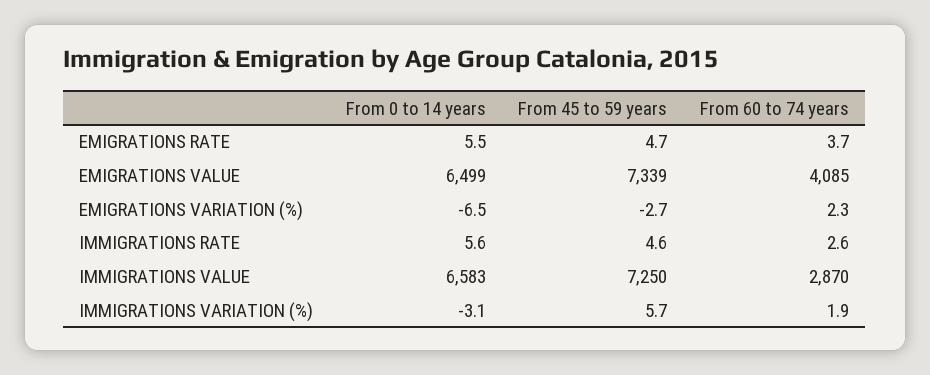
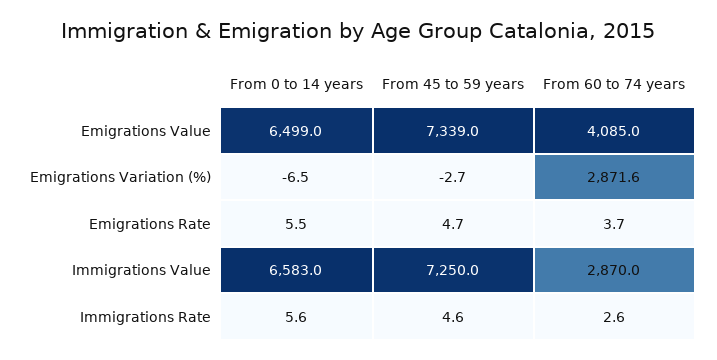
From 60 to 74 years, EMIGRATIONS VARIATION (%): 2.3 -> 2871.6
From 0 to 14 years, IMMIGRATIONS VARIATION (%): -3.1 -> none
From 45 to 59 years, IMMIGRATIONS VARIATION (%): 5.7 -> none
From 60 to 74 years, IMMIGRATIONS VARIATION (%): 1.9 -> none

